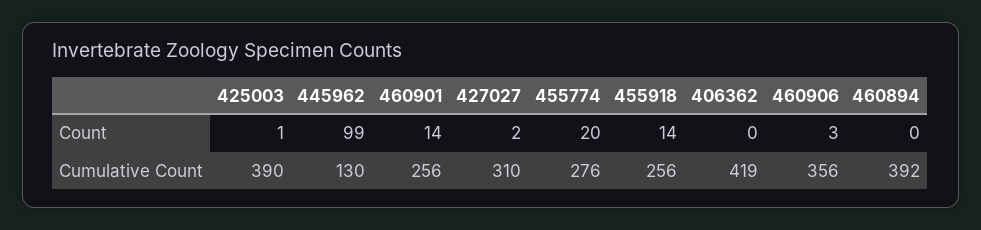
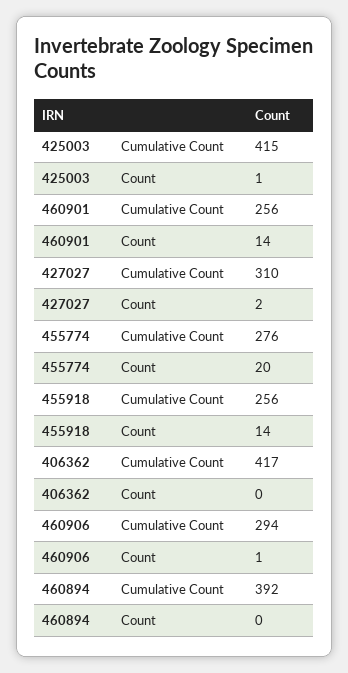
445962, Count: 99 -> none
460906, Count: 3 -> 1
425003, Cumulative Count: 390 -> 415
445962, Cumulative Count: 130 -> none
406362, Cumulative Count: 419 -> 417
460906, Cumulative Count: 356 -> 294

